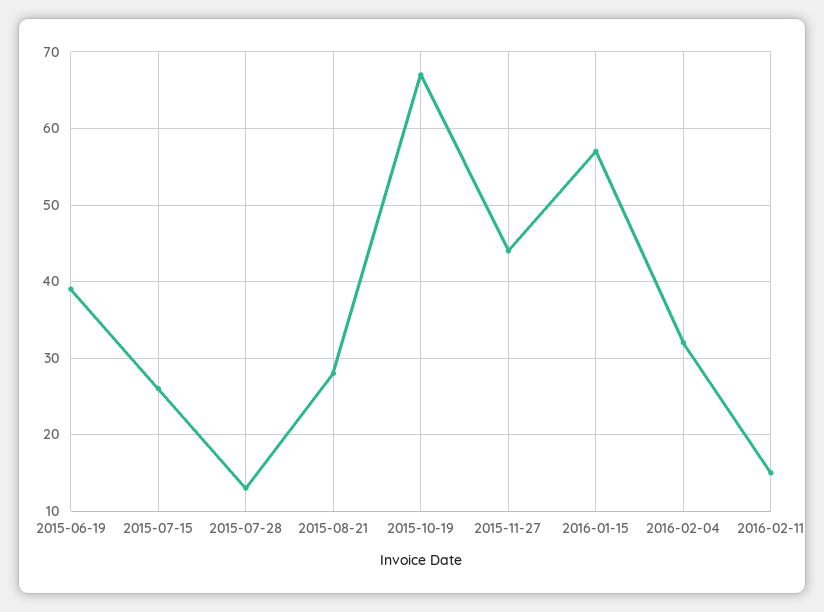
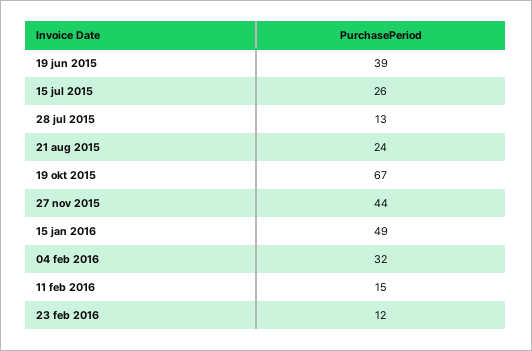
2015-08-21: 28 -> 24
2016-01-15: 57 -> 49
23 feb 2016: none -> 12

